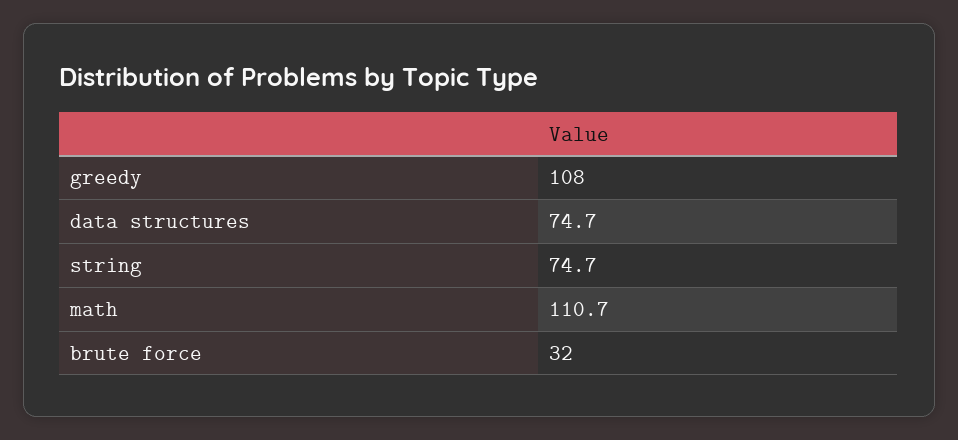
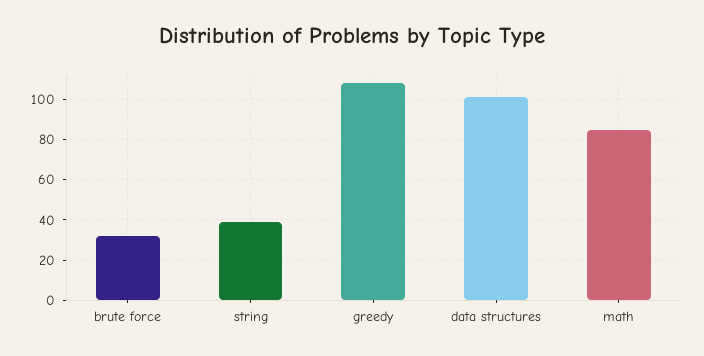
data structures: 74.7 -> 100
string: 74.7 -> 40
math: 110.7 -> 85

